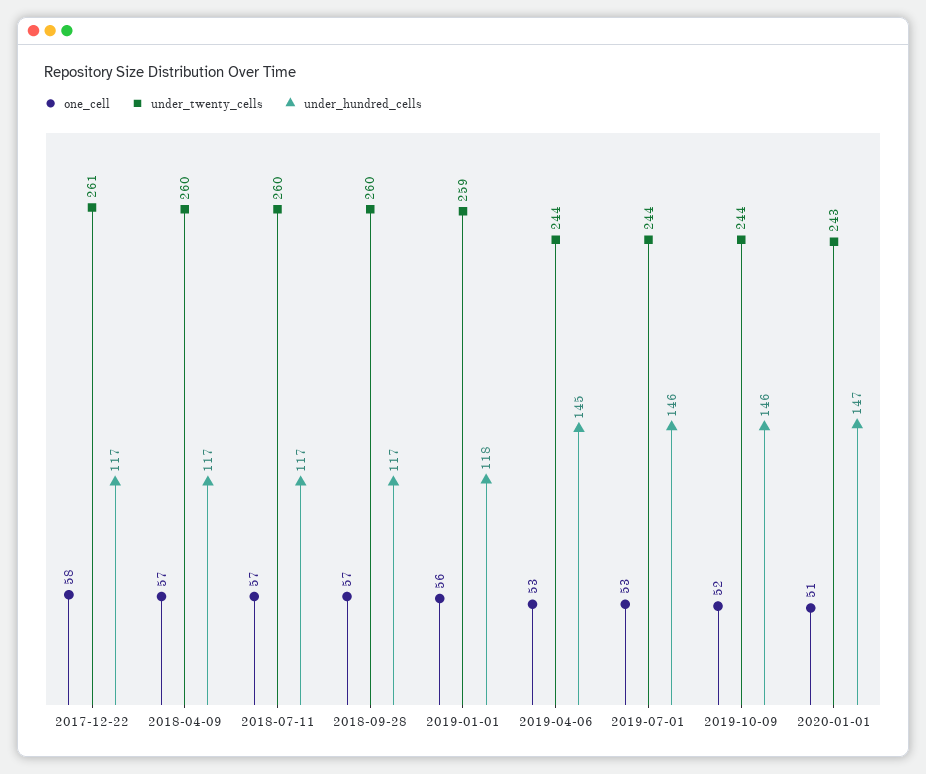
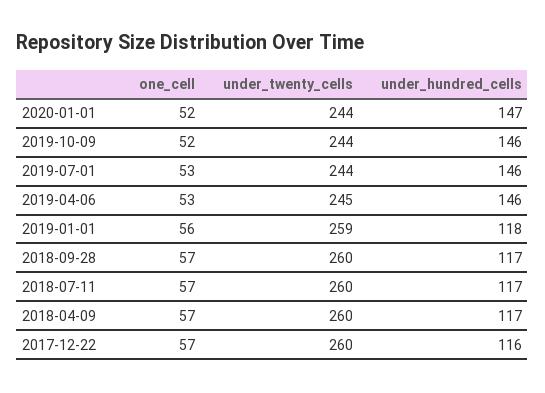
one_cell, 2017-12-22: 58 -> 57
under_twenty_cells, 2017-12-22: 261 -> 260
under_hundred_cells, 2017-12-22: 117 -> 116
under_twenty_cells, 2019-04-06: 244 -> 245
under_hundred_cells, 2019-04-06: 145 -> 146
one_cell, 2020-01-01: 51 -> 52
under_twenty_cells, 2020-01-01: 243 -> 244

